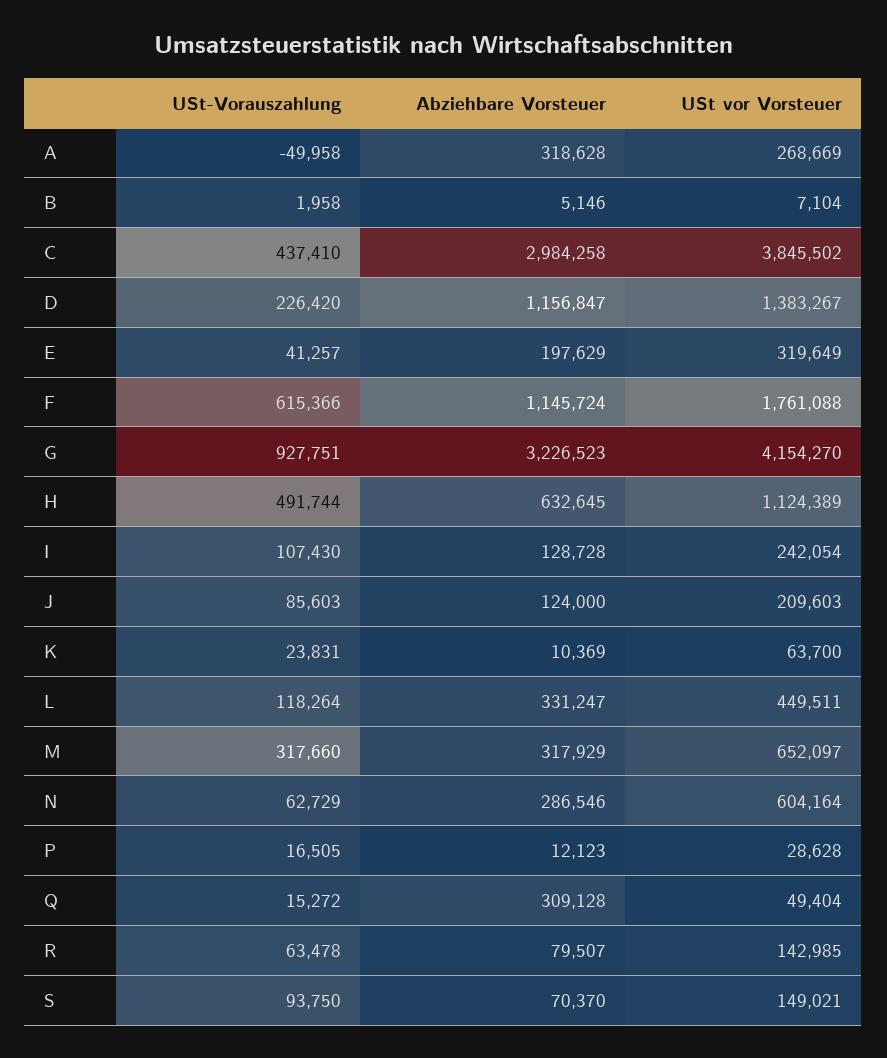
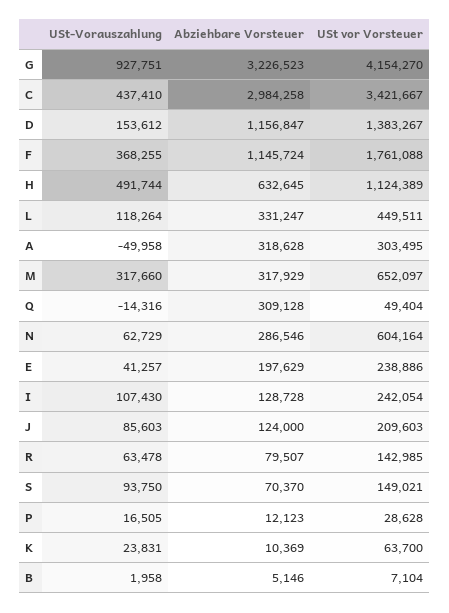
USt vor Vorsteuer, A: 268669 -> 303495
USt vor Vorsteuer, C: 3845502 -> 3421667
USt-Vorauszahlung, D: 226420 -> 153612
USt vor Vorsteuer, E: 319649 -> 238886
USt-Vorauszahlung, F: 615366 -> 368255
USt-Vorauszahlung, Q: 15272 -> -14316

